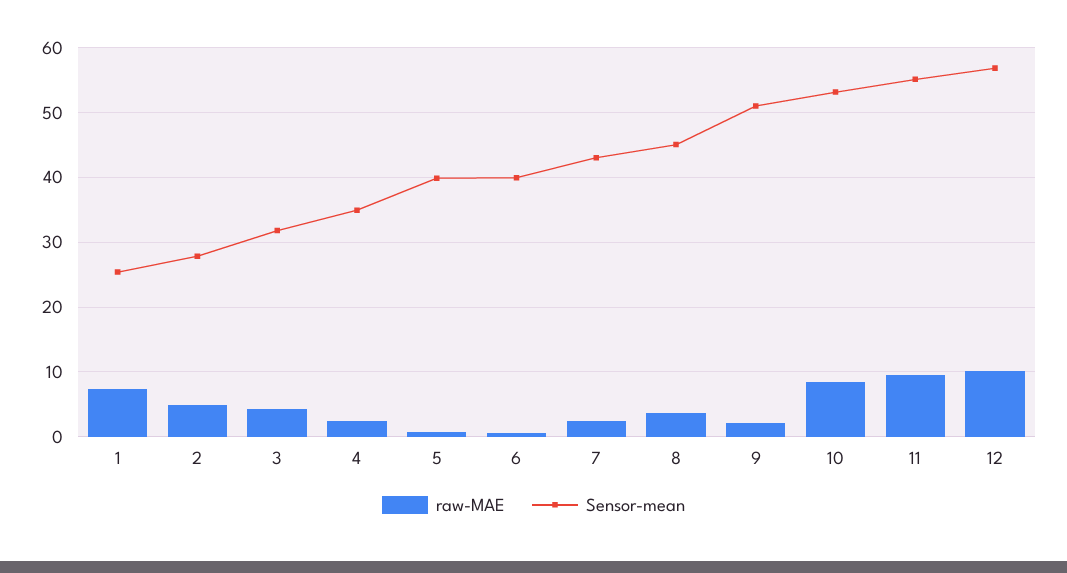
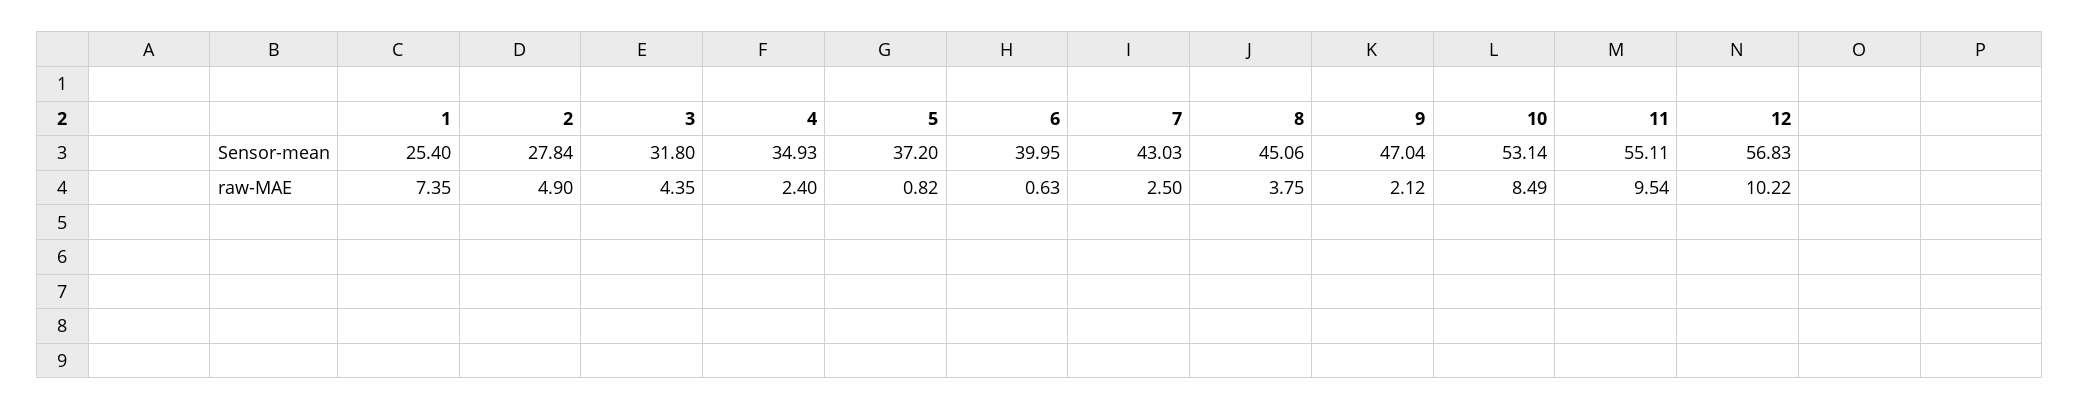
Sensor-mean, 5: 40 -> 37.2
Sensor-mean, 9: 51 -> 47.04

